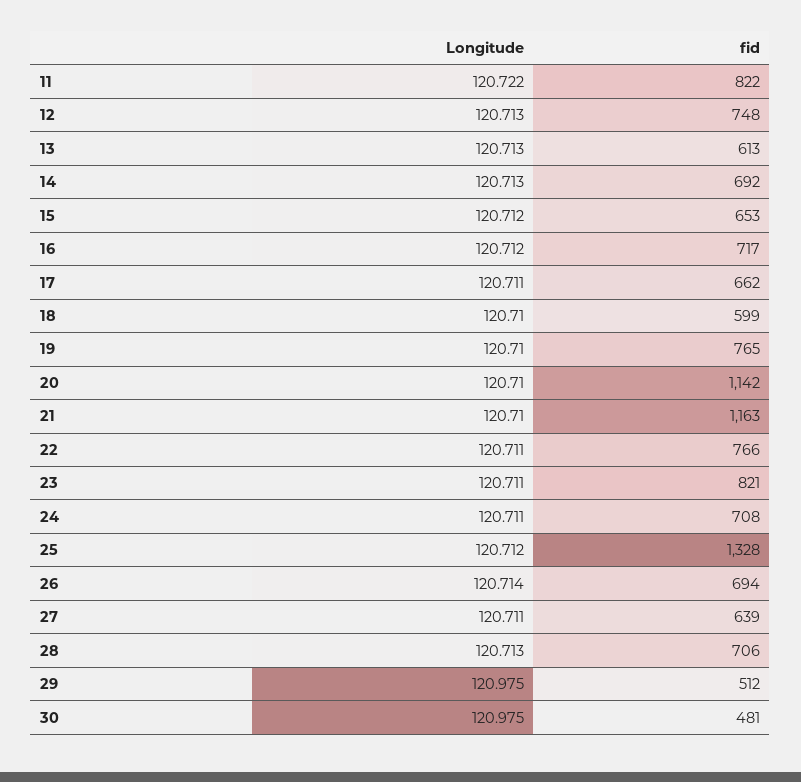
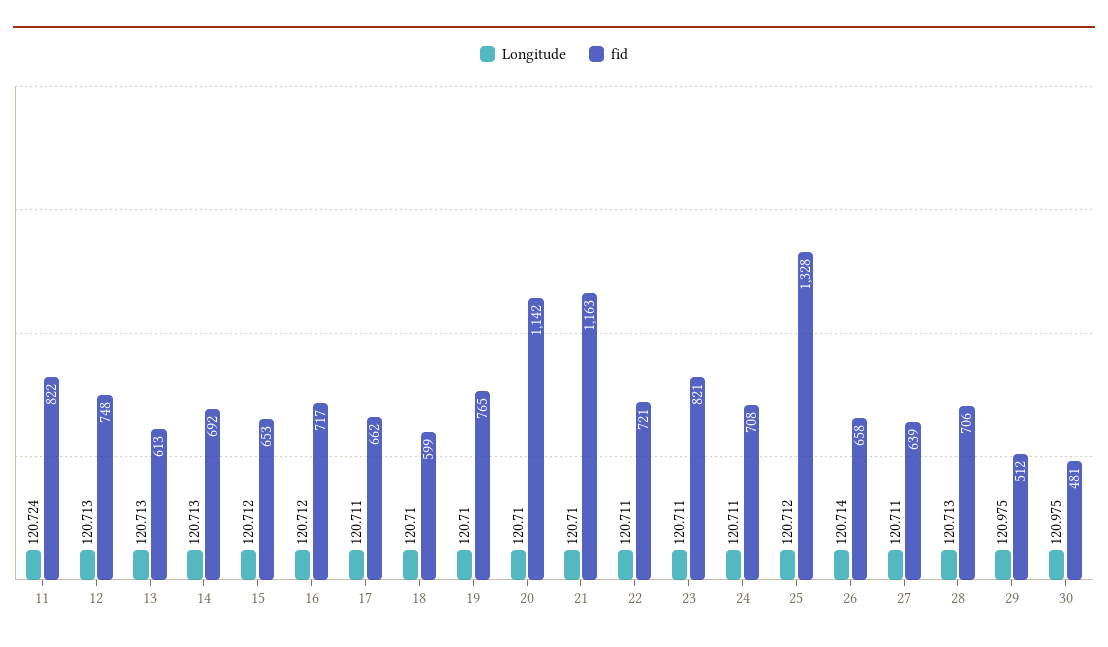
Longitude, 11: 120.722 -> 120.724
fid, 22: 766 -> 721
fid, 26: 694 -> 658

